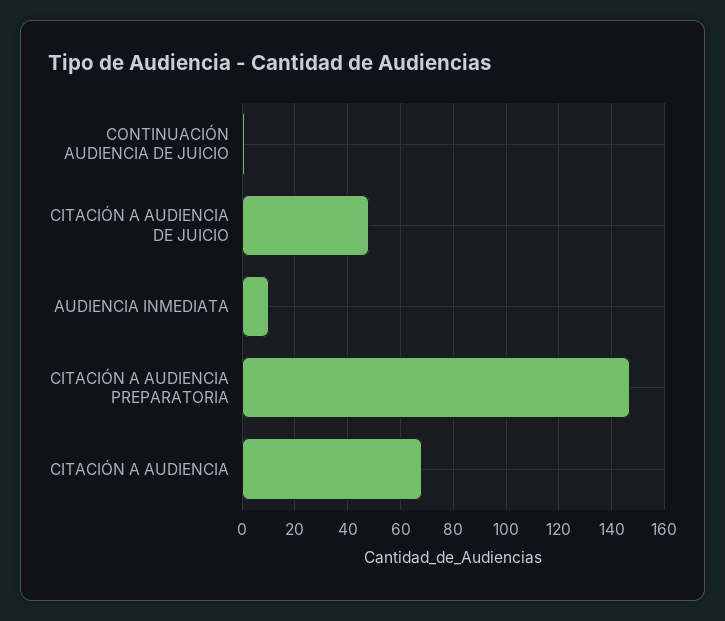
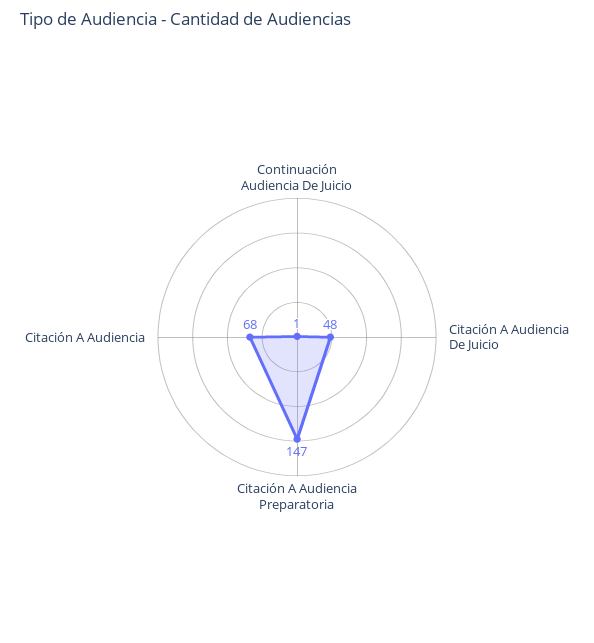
AUDIENCIA INMEDIATA: 10 -> none

